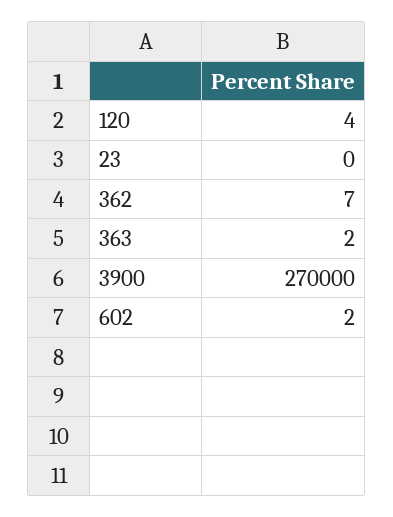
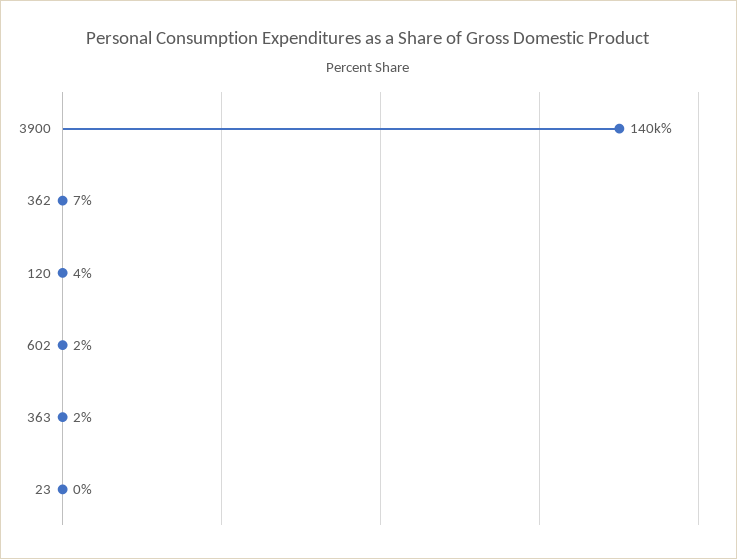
3900: 270000 -> 140000

